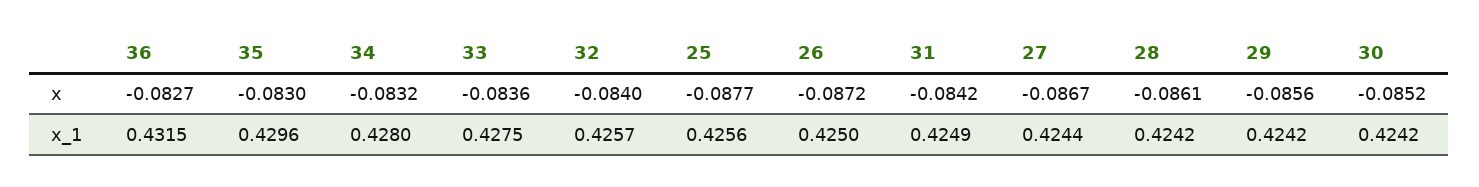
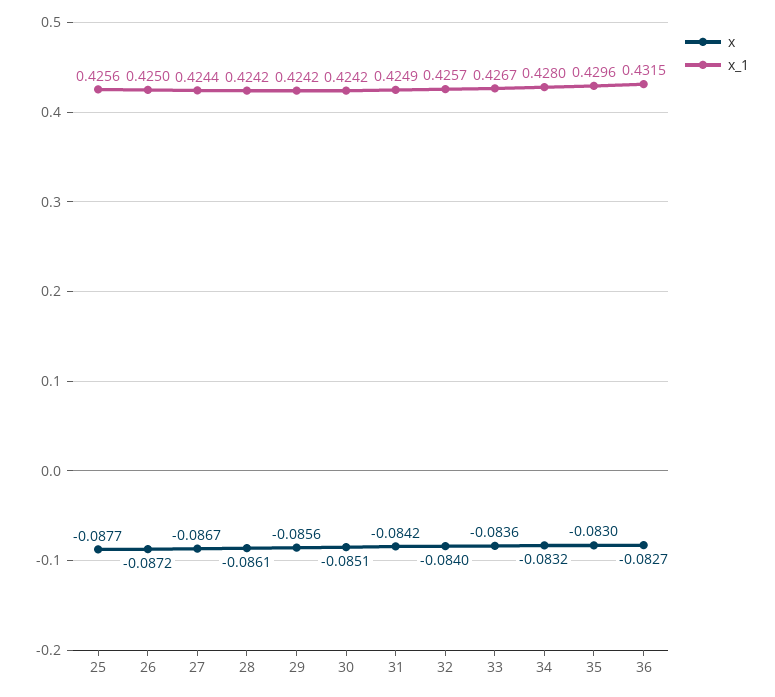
x, 30: -0.0852 -> -0.0851
x_1, 33: 0.4275 -> 0.4267

